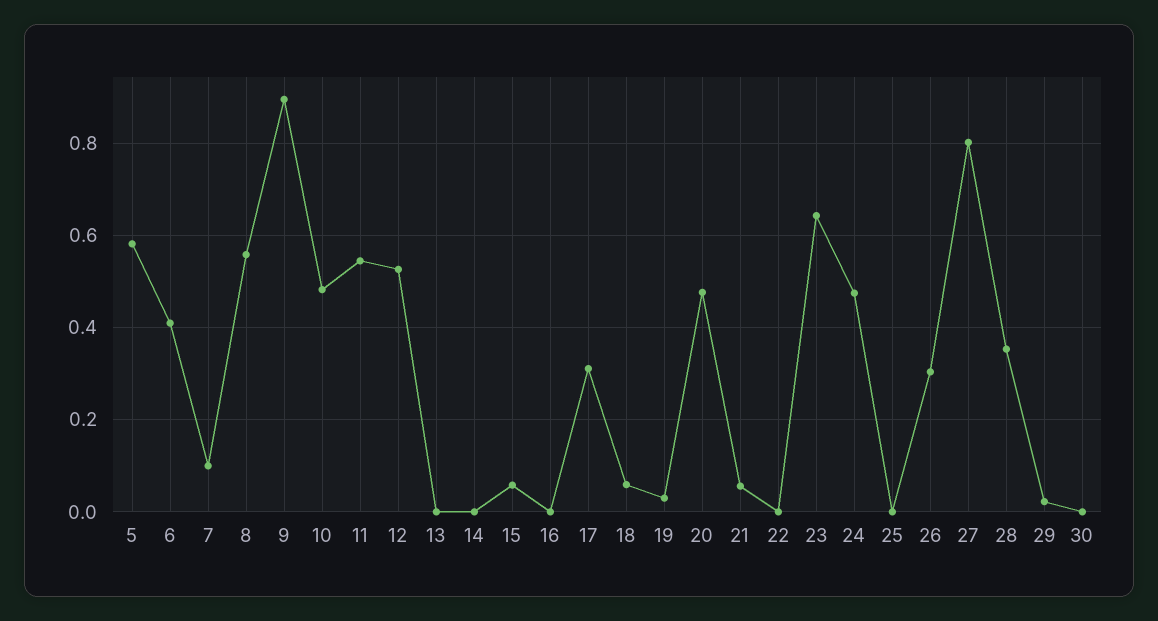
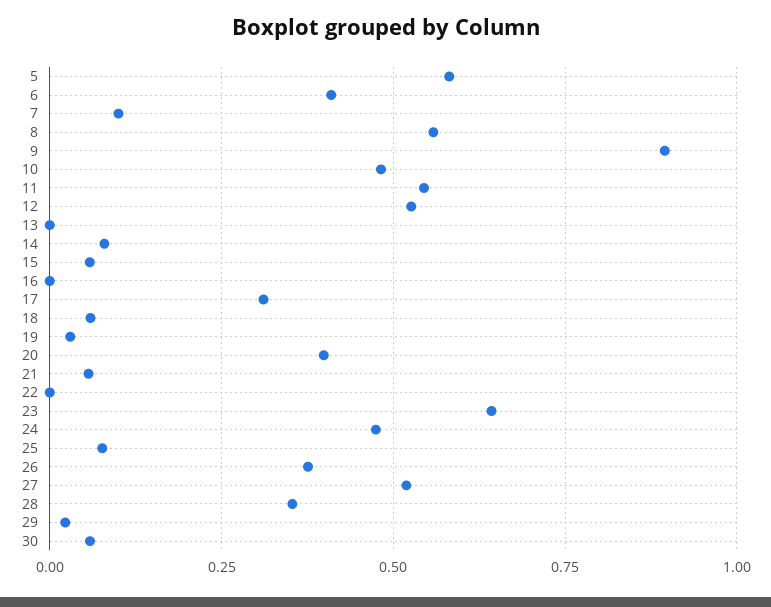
14: 0 -> 0.075
20: 0.48 -> 0.4
25: 0 -> 0.075
26: 0.3 -> 0.375
27: 0.8 -> 0.525
30: 0 -> 0.05

